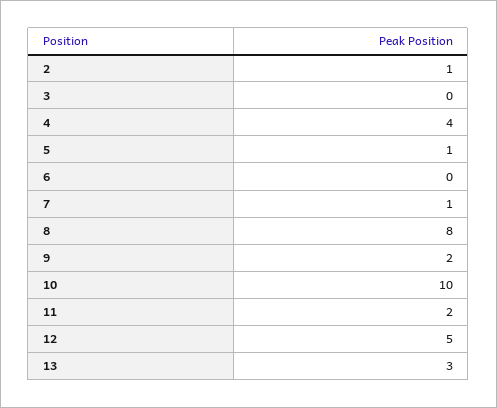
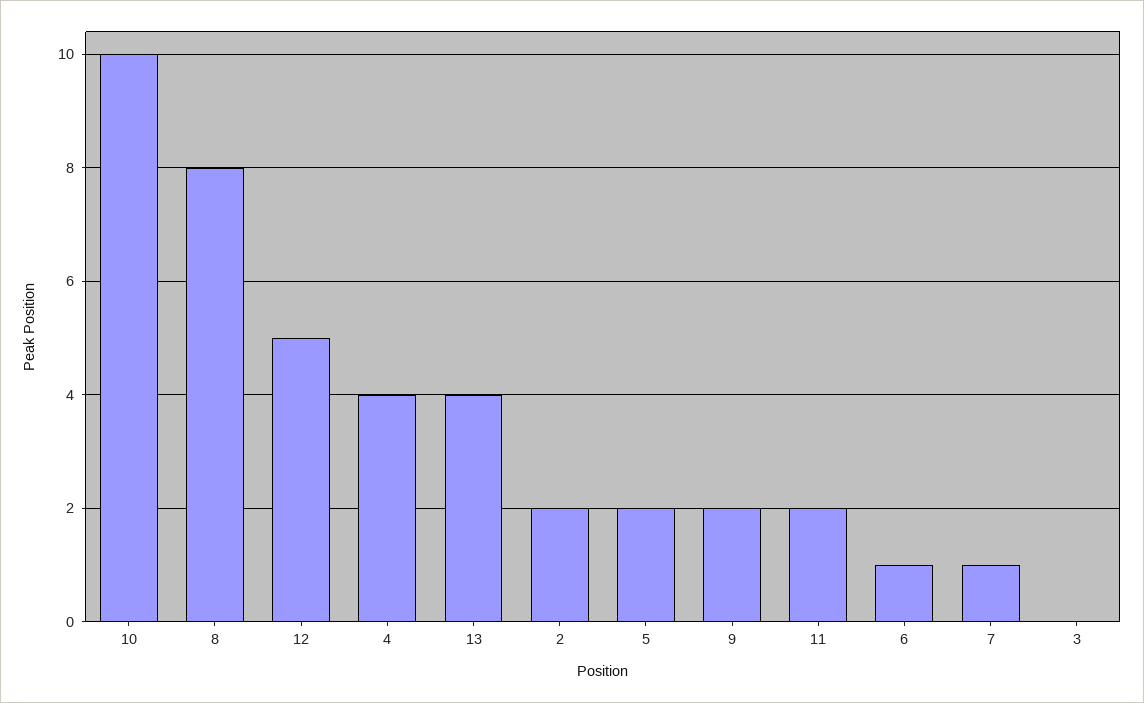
2: 1 -> 2
5: 1 -> 2
6: 0 -> 1
13: 3 -> 4

